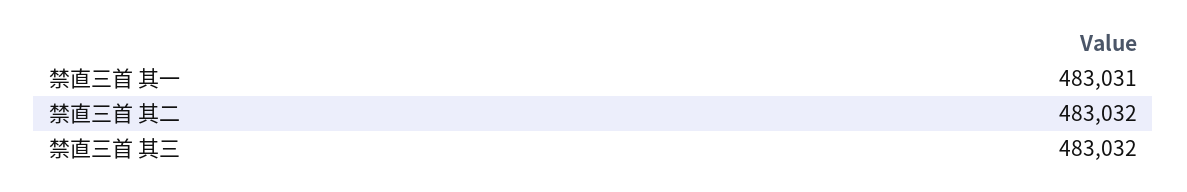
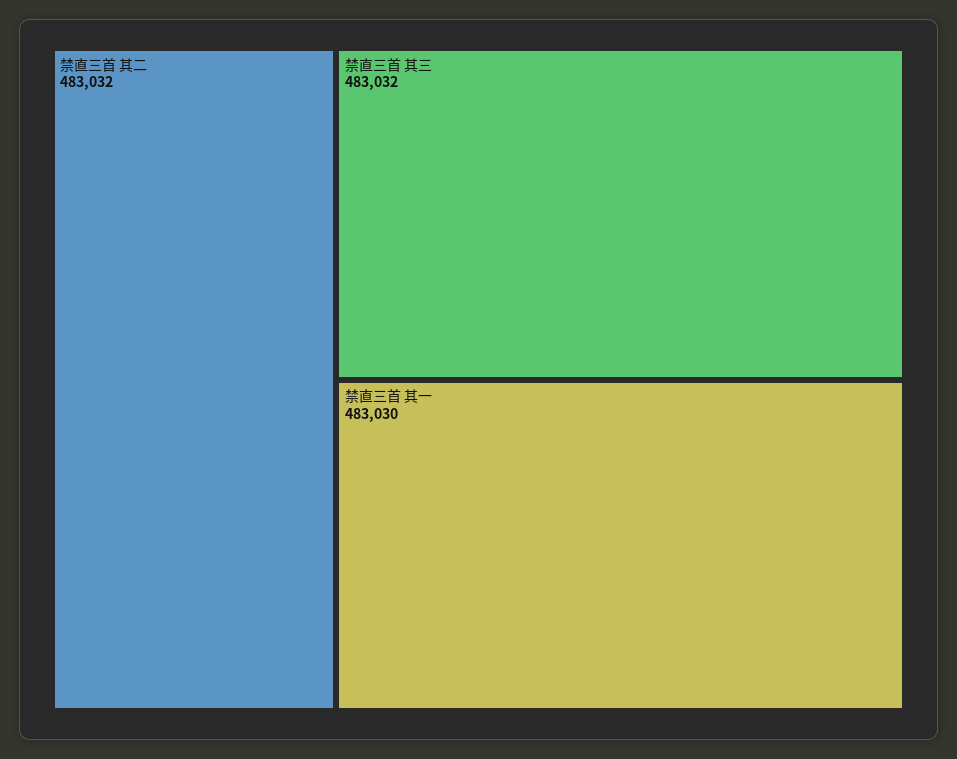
禁直三首 其一: 483031 -> 483030

